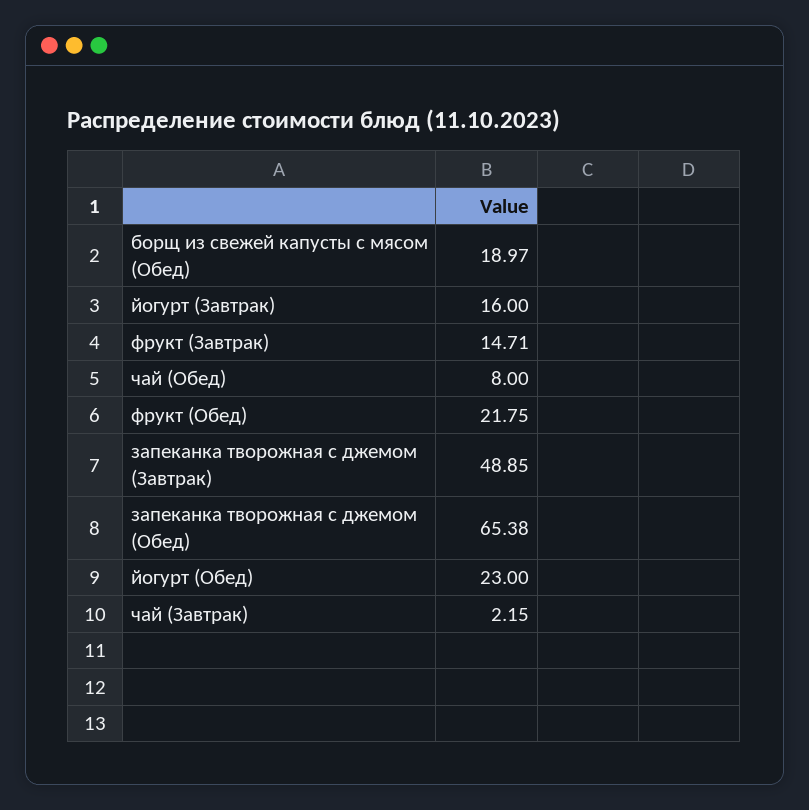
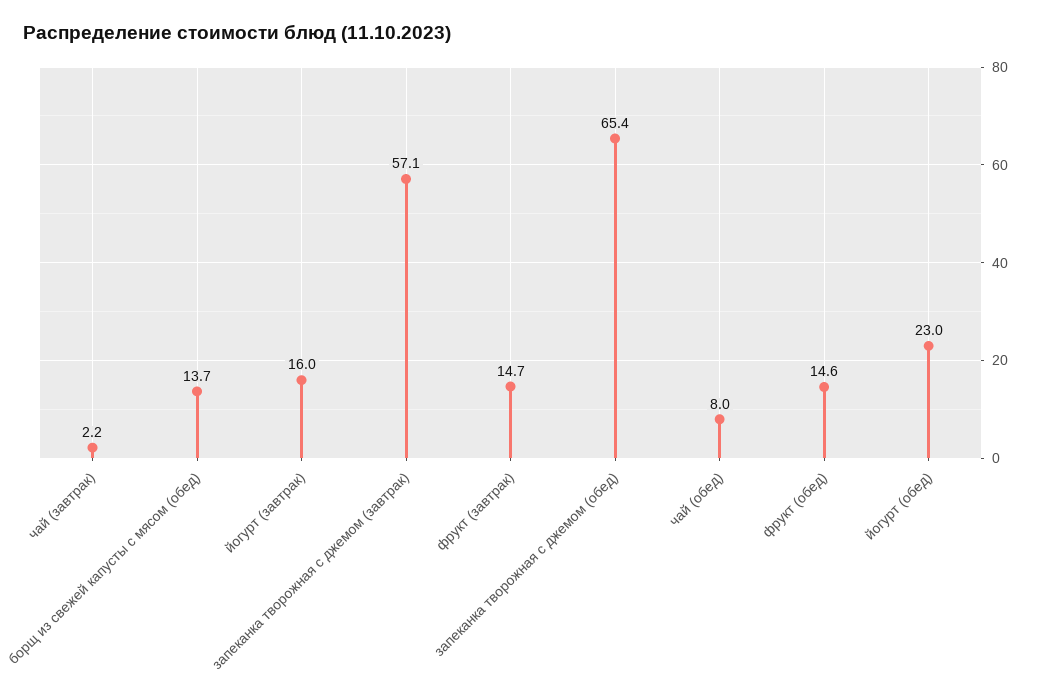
борщ из свежей капусты с мясом (Обед): 18.97 -> 13.7
фрукт (Обед): 21.75 -> 14.6
запеканка творожная с джемом (Завтрак): 48.85 -> 57.1

